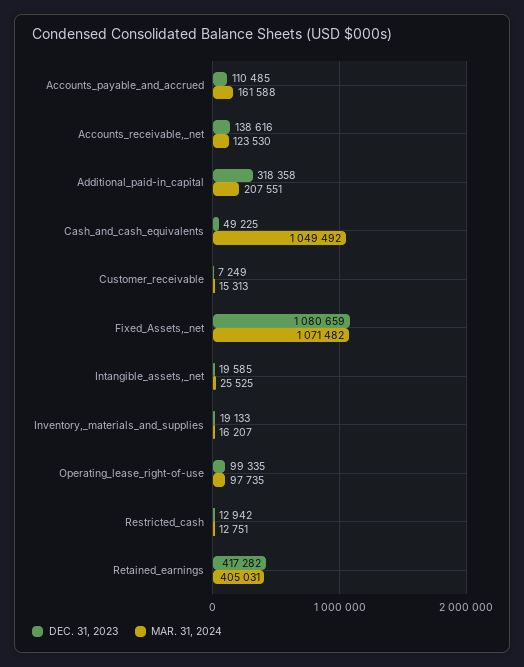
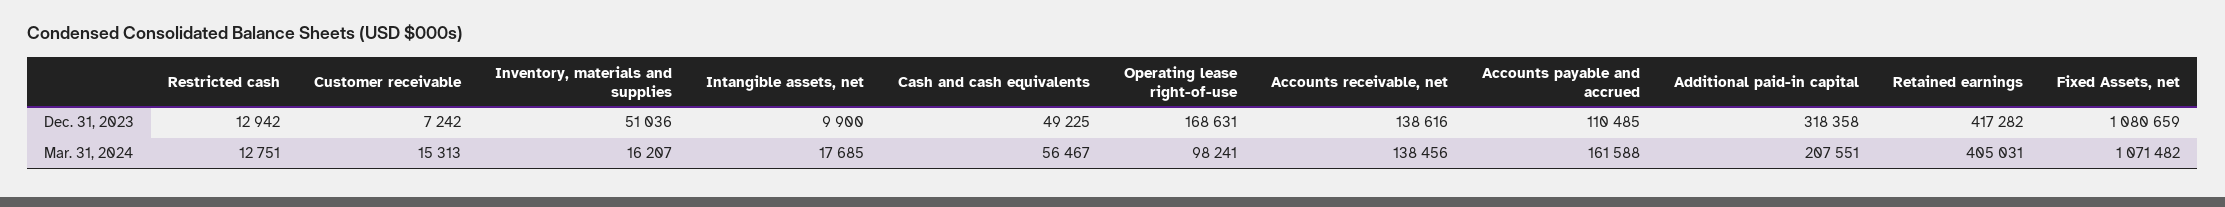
MAR. 31, 2024, Accounts_receivable,_net: 123530 -> 138456
MAR. 31, 2024, Cash_and_cash_equivalents: 1049492 -> 56467
DEC. 31, 2023, Customer_receivable: 7249 -> 7242
DEC. 31, 2023, Intangible_assets,_net: 19585 -> 9900
MAR. 31, 2024, Intangible_assets,_net: 25525 -> 17685
DEC. 31, 2023, Inventory,_materials_and_supplies: 19133 -> 51036
DEC. 31, 2023, Operating_lease_right-of-use: 99335 -> 168631
MAR. 31, 2024, Operating_lease_right-of-use: 97735 -> 98241

